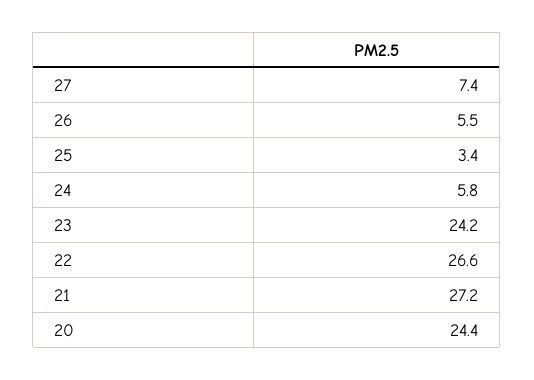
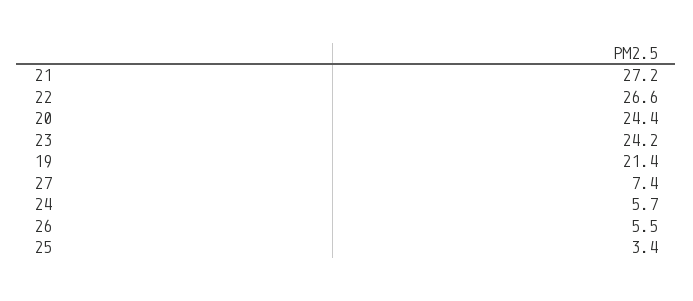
24: 5.8 -> 5.7
19: none -> 21.4

